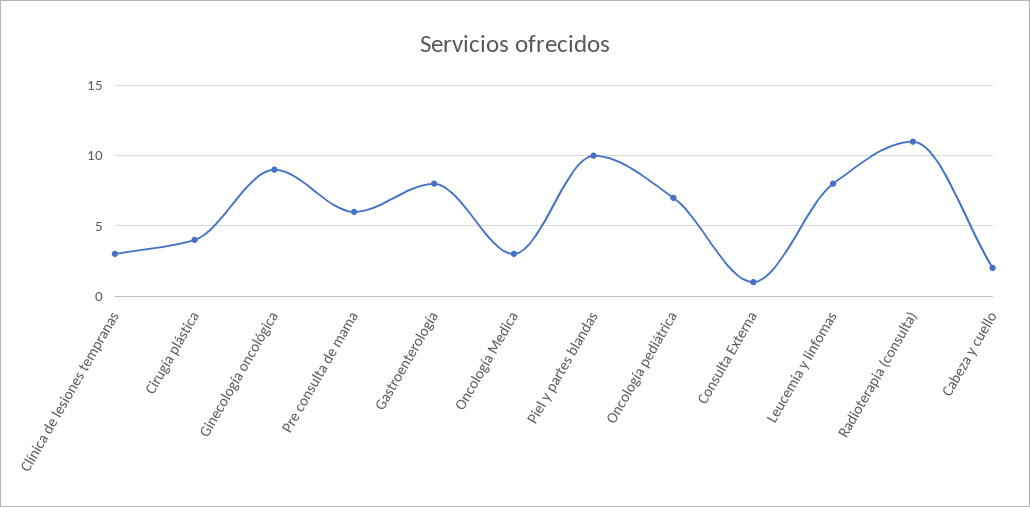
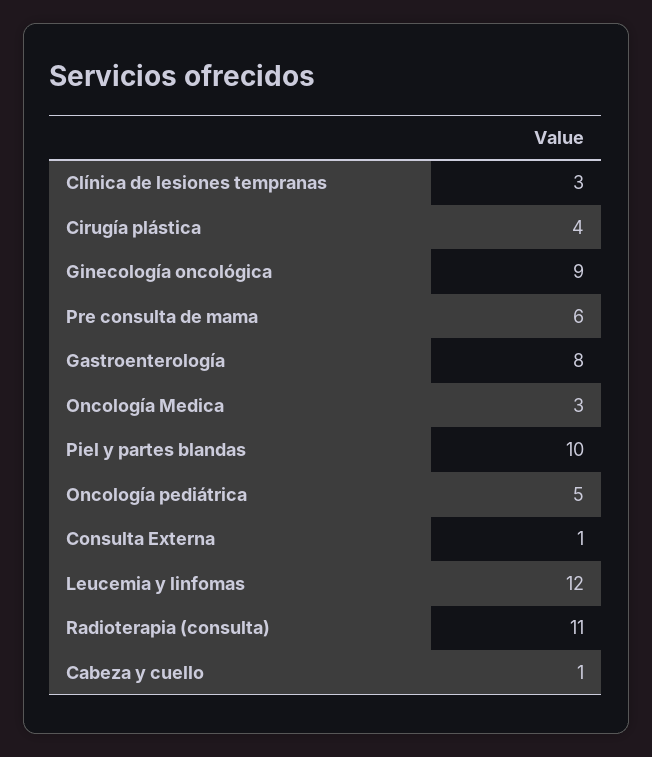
Oncología pediátrica: 7 -> 5
Leucemia y linfomas: 8 -> 12
Cabeza y cuello: 2 -> 1

